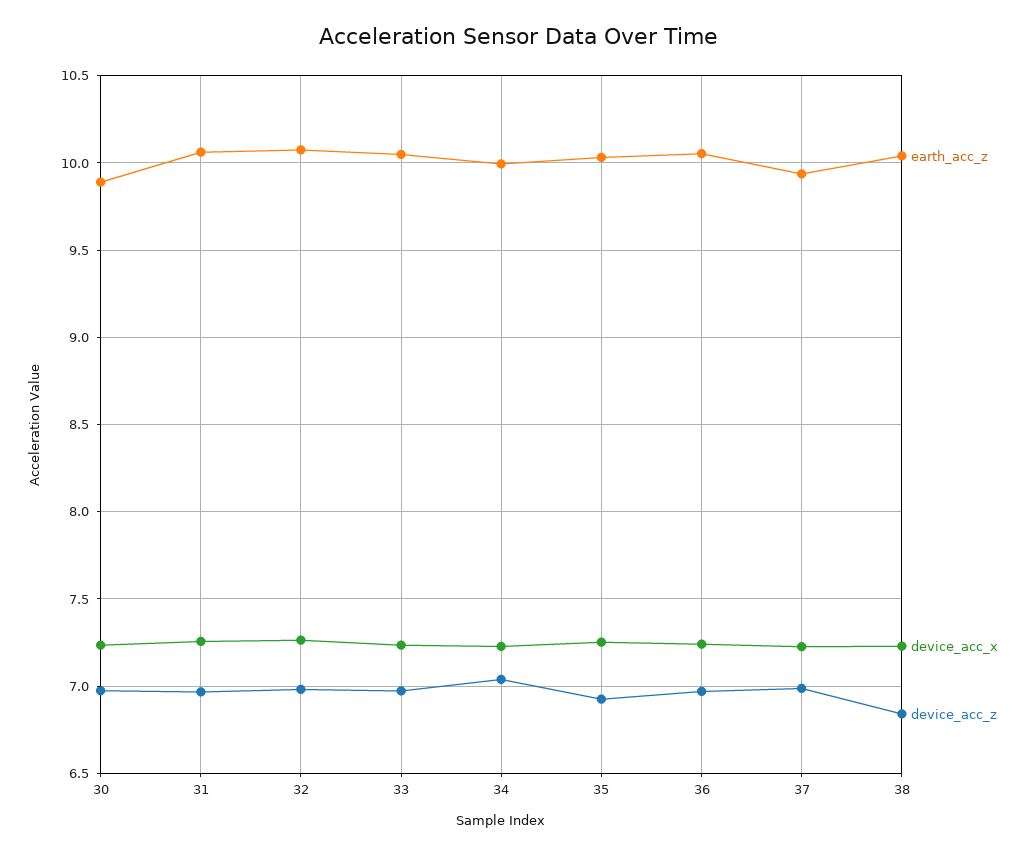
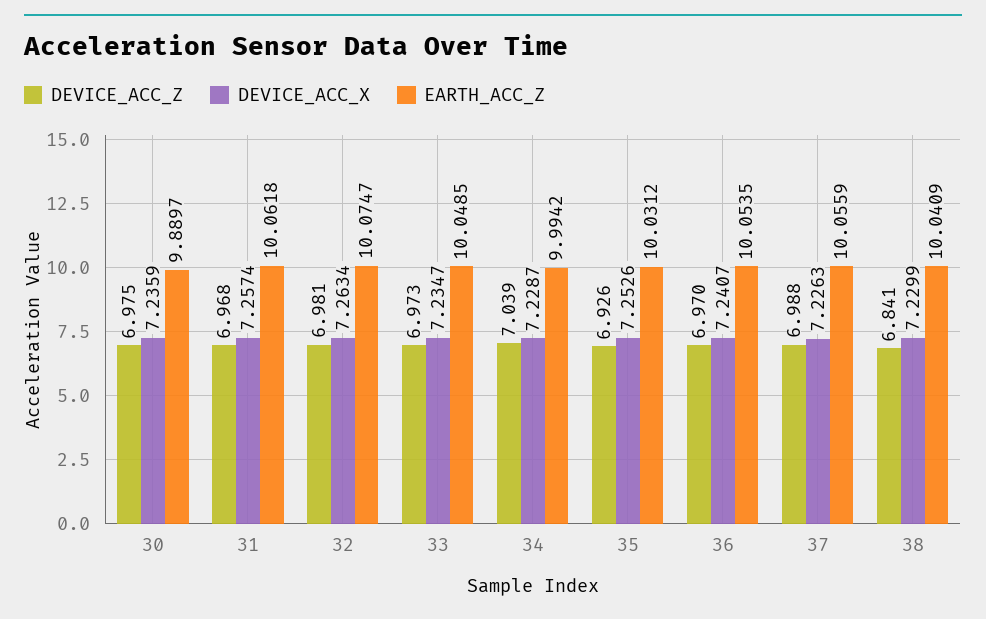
earth_acc_z, 37: 9.95 -> 10.0559

